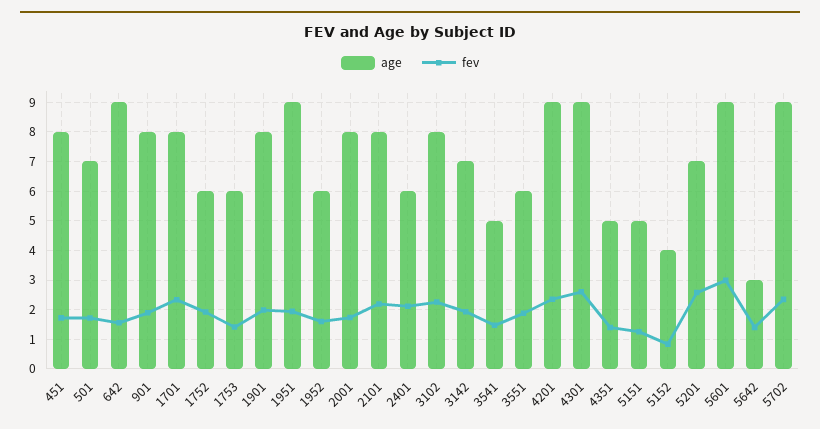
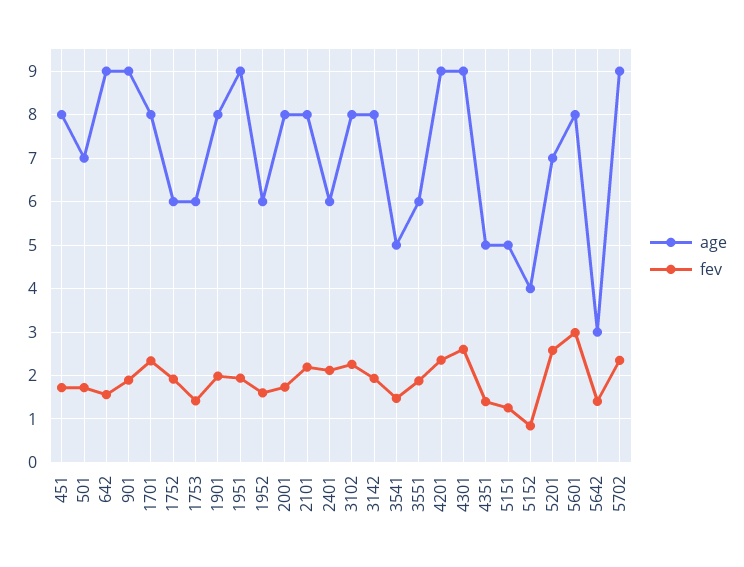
age, 901: 8 -> 9
age, 3142: 7 -> 8
age, 5601: 9 -> 8

